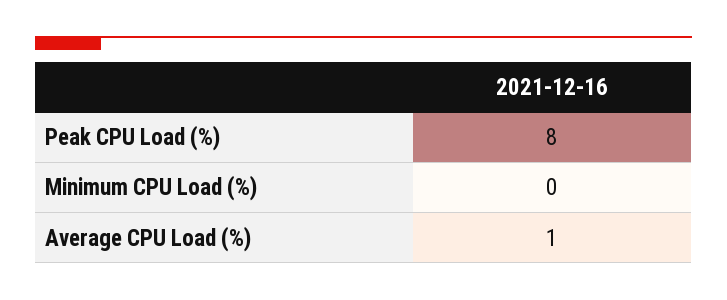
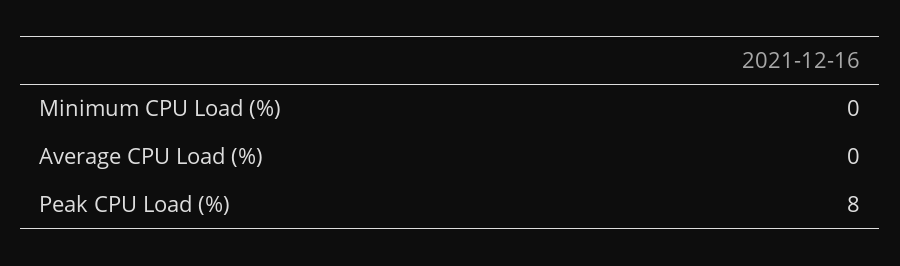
Average CPU Load (%): 1 -> 0

